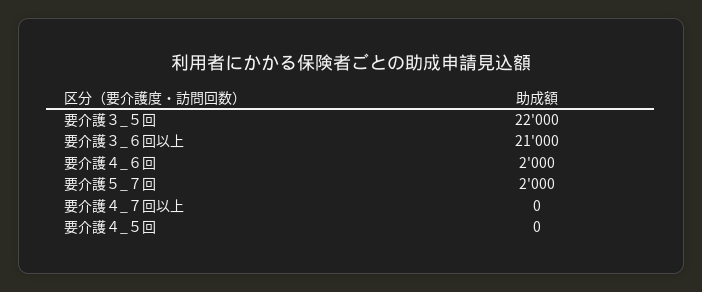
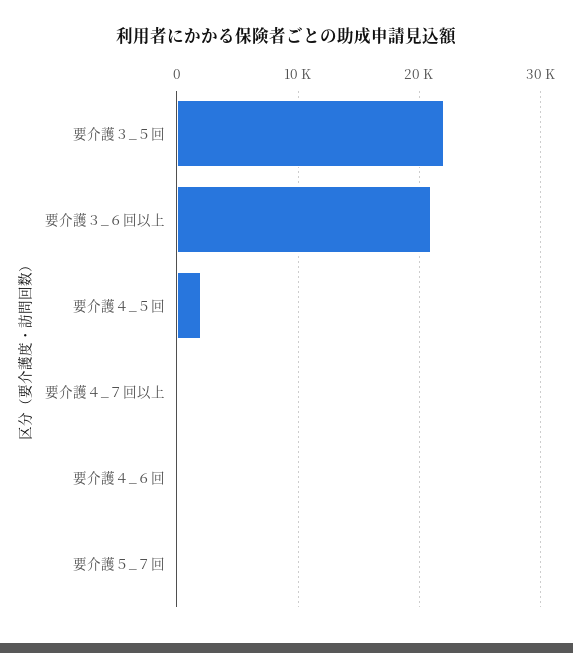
要介護４_６回: 2000 -> 0
要介護５_７回: 2000 -> 0
要介護４_５回: 0 -> 2000

